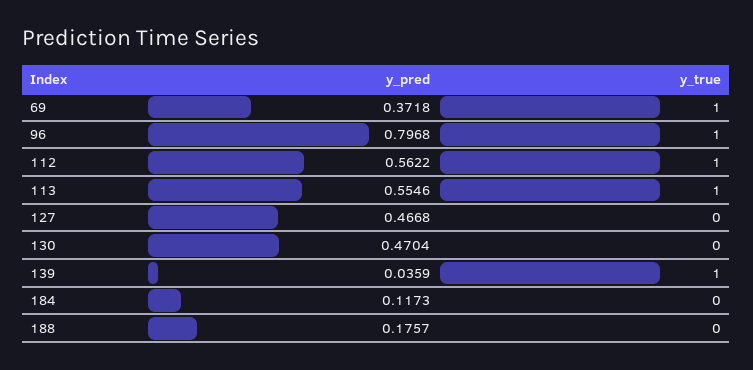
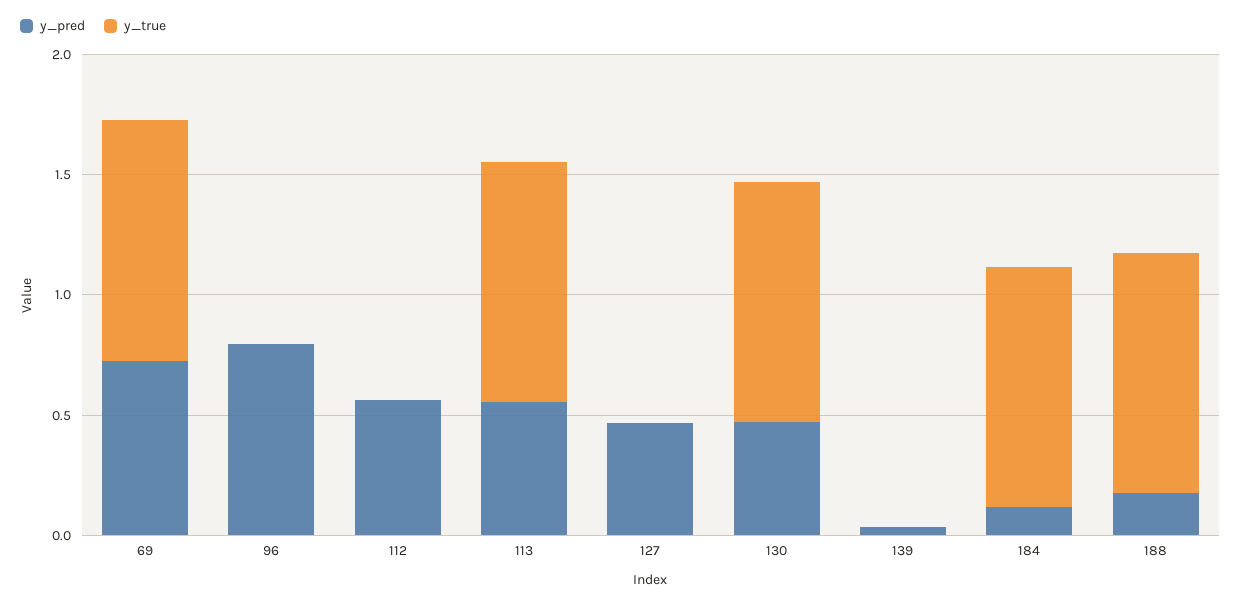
y_pred, 69: 0.3718 -> 0.7
y_true, 96: 1 -> 0
y_true, 112: 1 -> 0
y_true, 130: 0 -> 1
y_true, 139: 1 -> 0
y_true, 184: 0 -> 1
y_true, 188: 0 -> 1

